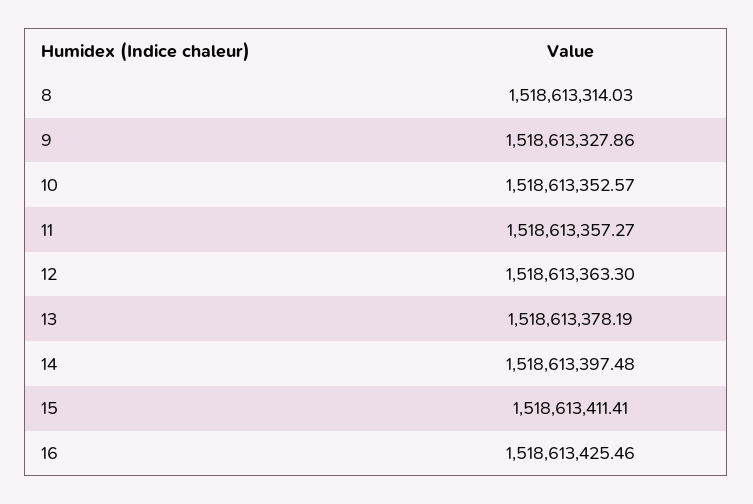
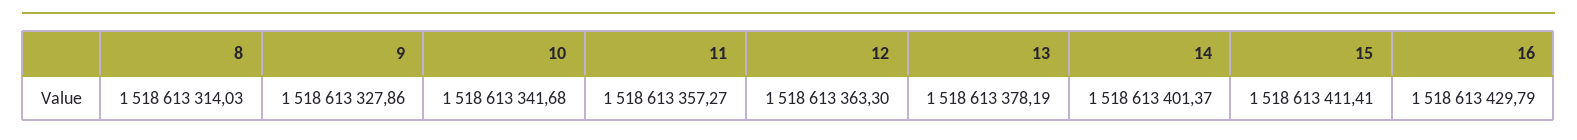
10: 1518613352.57 -> 1518613341.68
14: 1518613397.48 -> 1518613401.37
16: 1518613425.46 -> 1518613429.79

